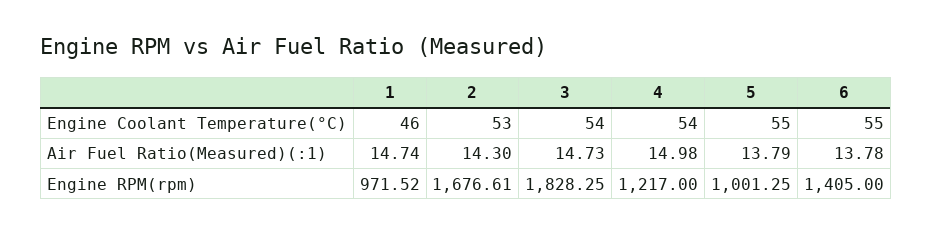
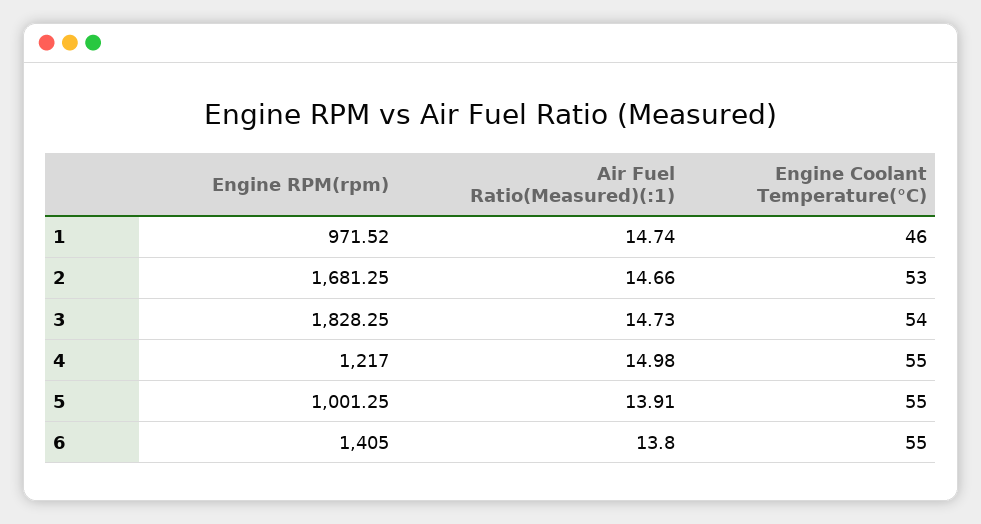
4, Engine Coolant Temperature(°C): 54 -> 55
2, Air Fuel Ratio(Measured)(:1): 14.3 -> 14.66
5, Air Fuel Ratio(Measured)(:1): 13.79 -> 13.91
6, Air Fuel Ratio(Measured)(:1): 13.78 -> 13.8
2, Engine RPM(rpm): 1676.61 -> 1681.25

